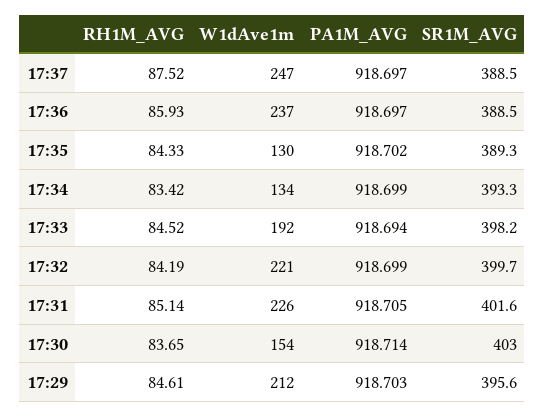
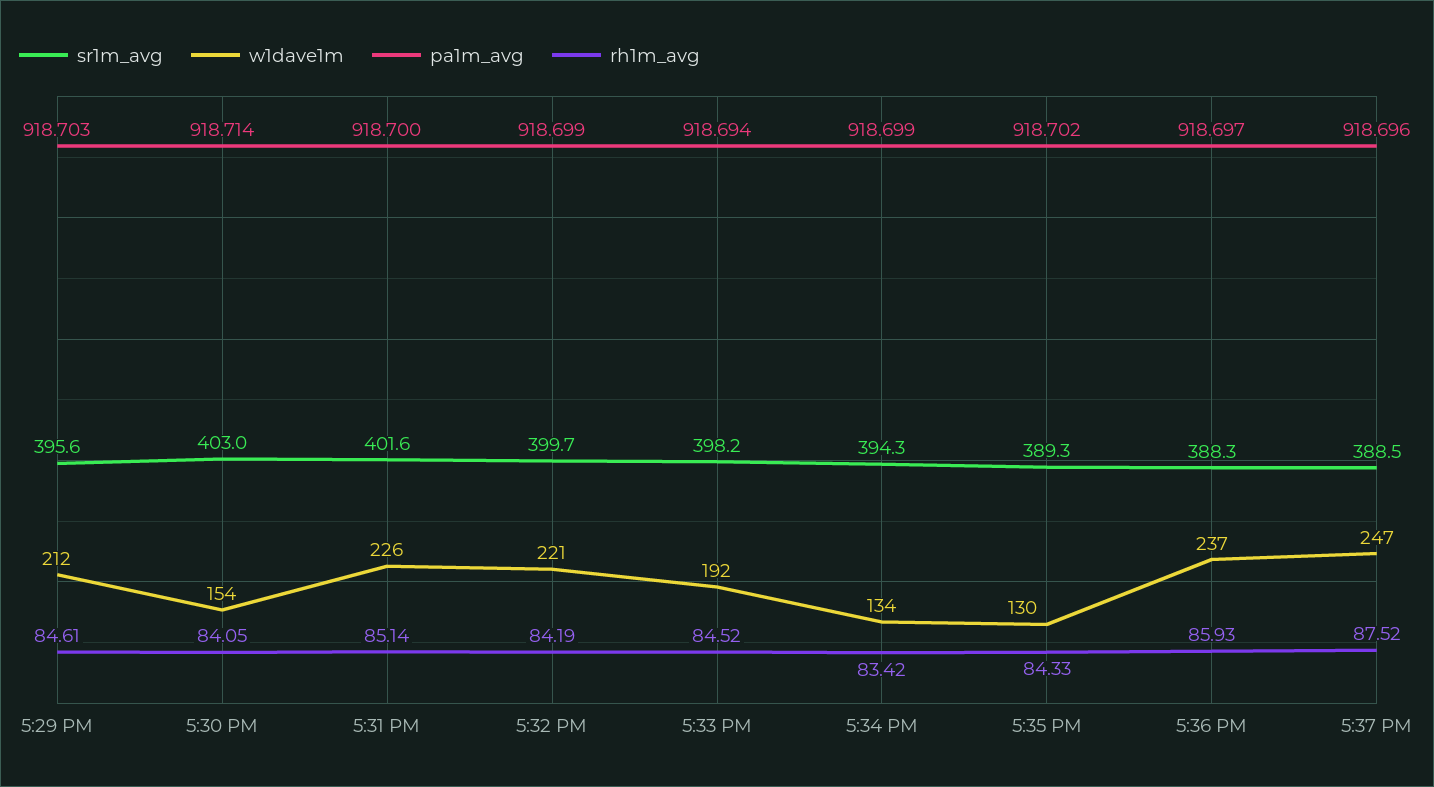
PA1M_AVG, 17:37: 918.697 -> 918.696
SR1M_AVG, 17:36: 388.5 -> 388.3
SR1M_AVG, 17:34: 393.3 -> 394.3
PA1M_AVG, 17:31: 918.705 -> 918.7
RH1M_AVG, 17:30: 83.65 -> 84.05

